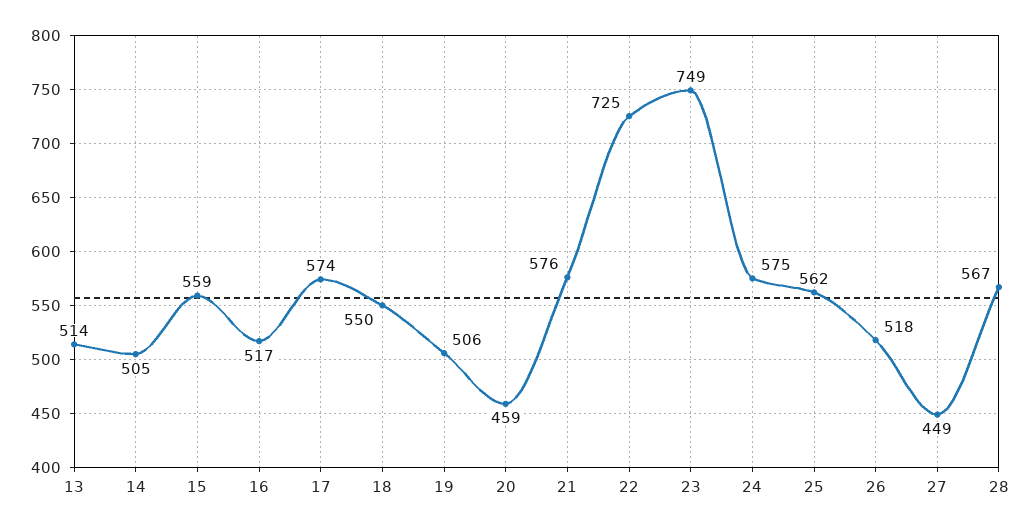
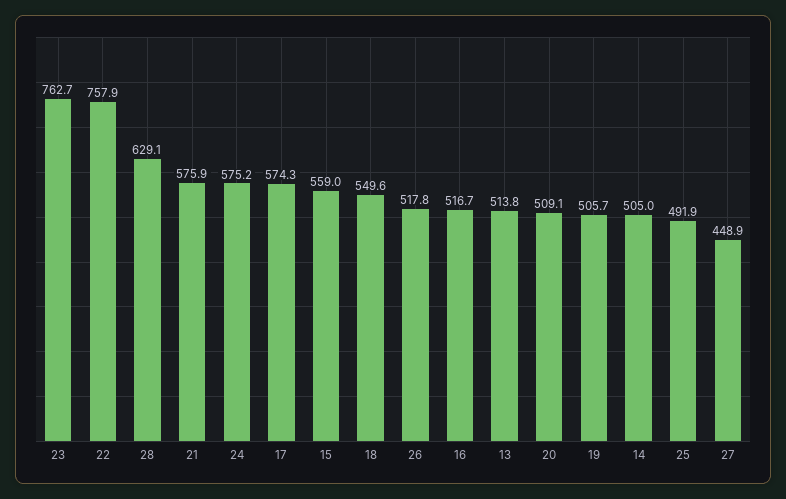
20: 459 -> 509.1
22: 725 -> 757.9
23: 749 -> 762.7
25: 562 -> 491.9
28: 567 -> 629.1

